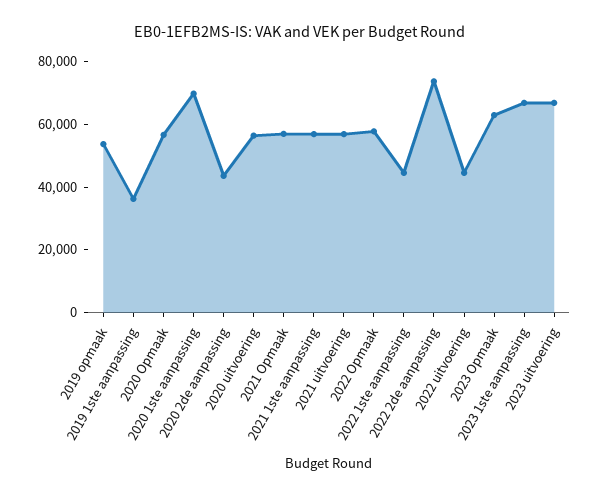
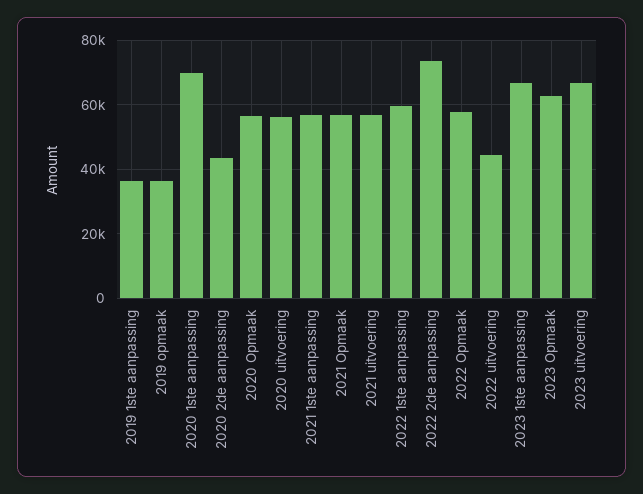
2019 opmaak: 55000 -> 36000
2022 1ste aanpassing: 45000 -> 60000

